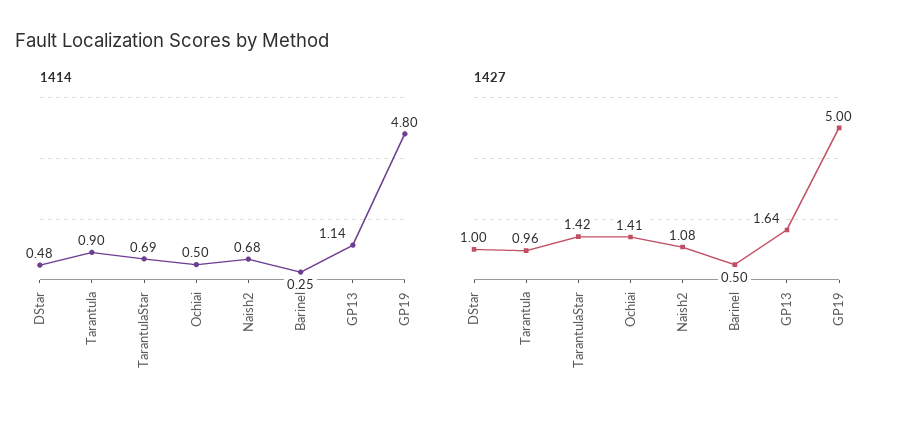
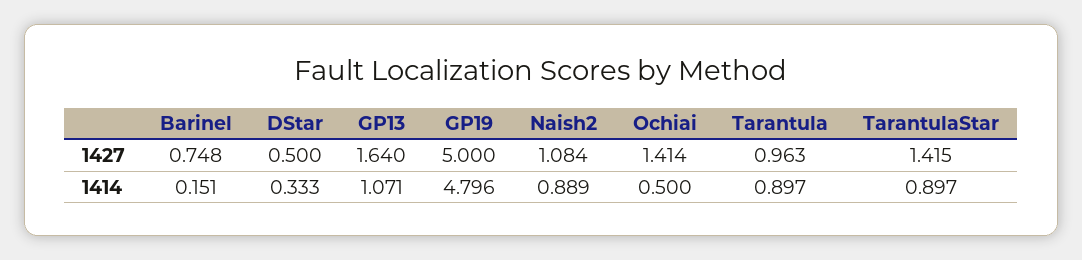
1414, DStar: 0.48 -> 0.333
1414, TarantulaStar: 0.69 -> 0.897
1414, Naish2: 0.68 -> 0.889
1414, Barinel: 0.25 -> 0.151
1414, GP13: 1.14 -> 1.071
1427, DStar: 1 -> 0.5
1427, Barinel: 0.5 -> 0.748

